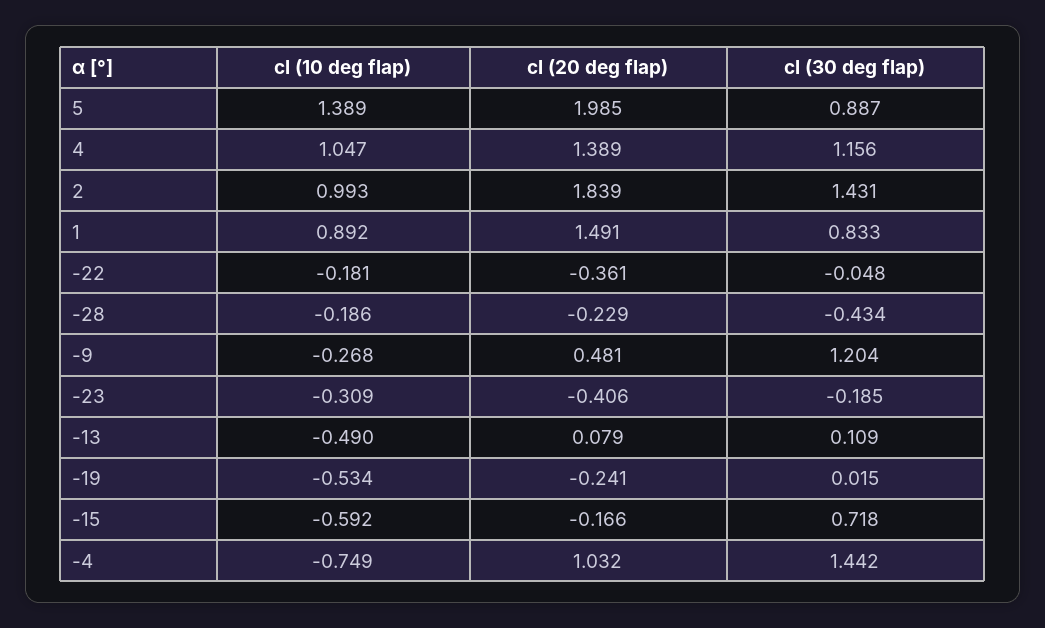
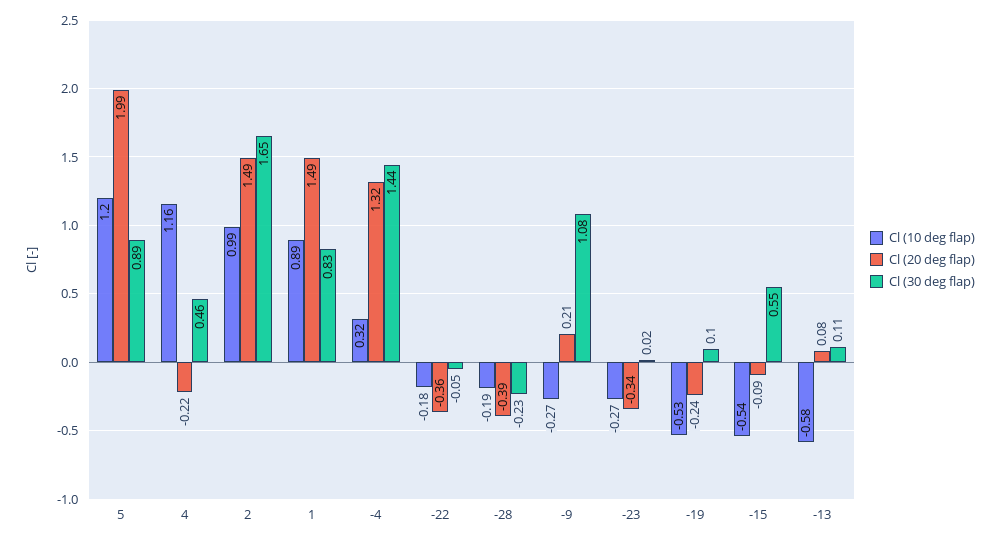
cl (10 deg flap), 5: 1.389 -> 1.2
cl (10 deg flap), 4: 1.047 -> 1.16
cl (20 deg flap), 4: 1.389 -> -0.22
cl (30 deg flap), 4: 1.156 -> 0.46
cl (20 deg flap), 2: 1.839 -> 1.49
cl (30 deg flap), 2: 1.431 -> 1.65
cl (20 deg flap), -28: -0.229 -> -0.39
cl (30 deg flap), -28: -0.434 -> -0.23
cl (20 deg flap), -9: 0.481 -> 0.21
cl (30 deg flap), -9: 1.204 -> 1.08
cl (10 deg flap), -23: -0.309 -> -0.27
cl (20 deg flap), -23: -0.406 -> -0.34
cl (30 deg flap), -23: -0.185 -> 0.02
cl (10 deg flap), -13: -0.49 -> -0.58
cl (30 deg flap), -19: 0.015 -> 0.1
cl (10 deg flap), -15: -0.592 -> -0.54
cl (20 deg flap), -15: -0.166 -> -0.09
cl (30 deg flap), -15: 0.718 -> 0.55
cl (10 deg flap), -4: -0.749 -> 0.32
cl (20 deg flap), -4: 1.032 -> 1.32

